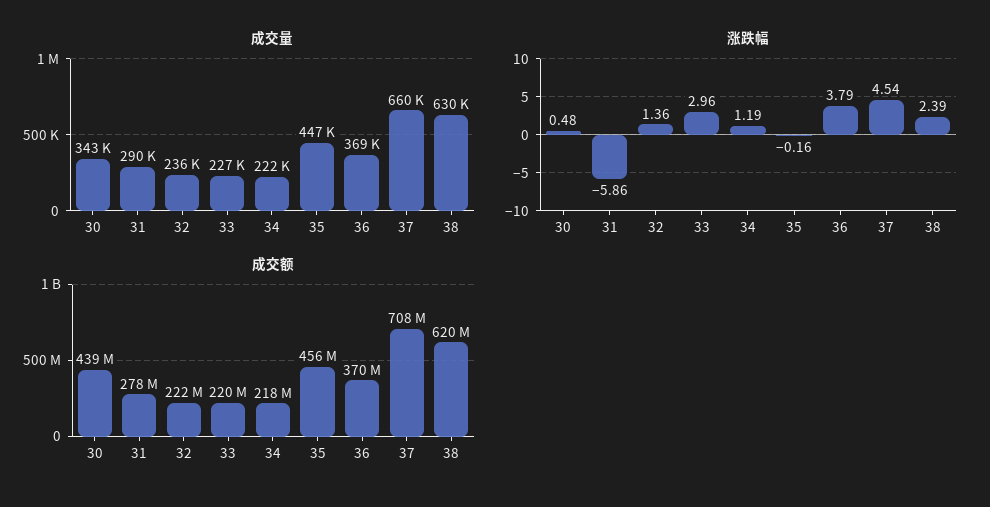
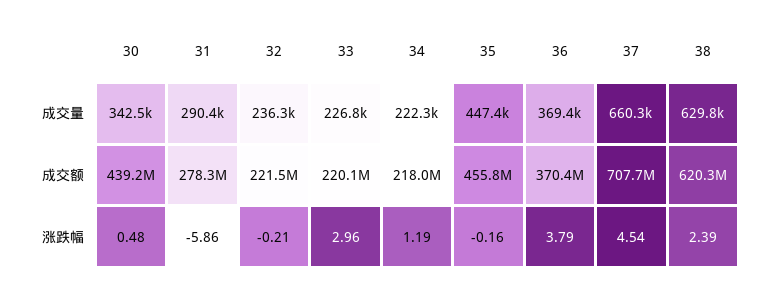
涨跌幅, 32: 1.36 -> -0.21

